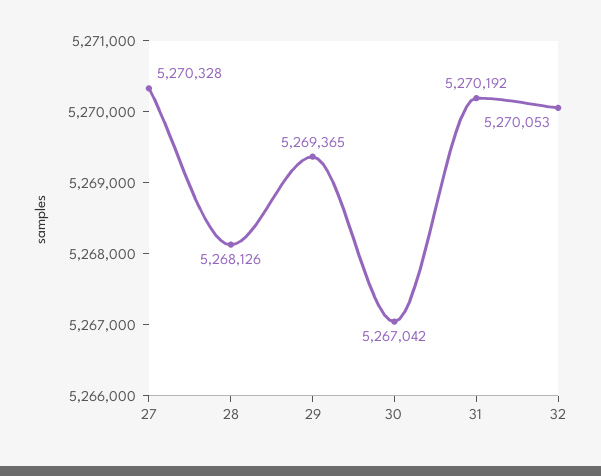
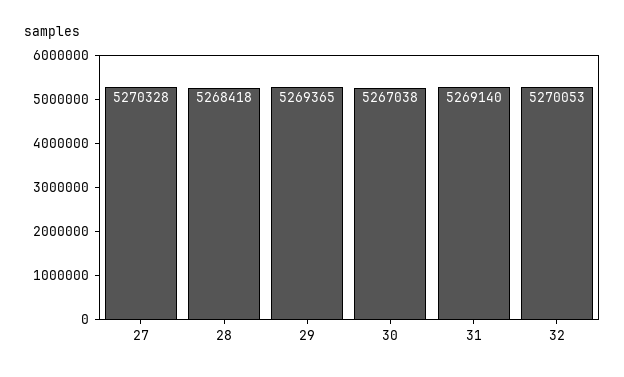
28: 5268126 -> 5268418
30: 5267042 -> 5267038
31: 5270192 -> 5269140

